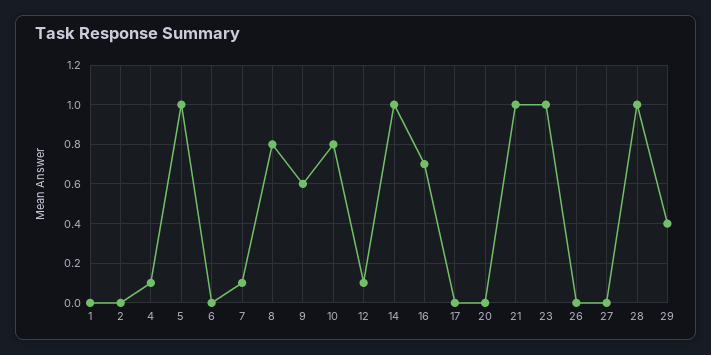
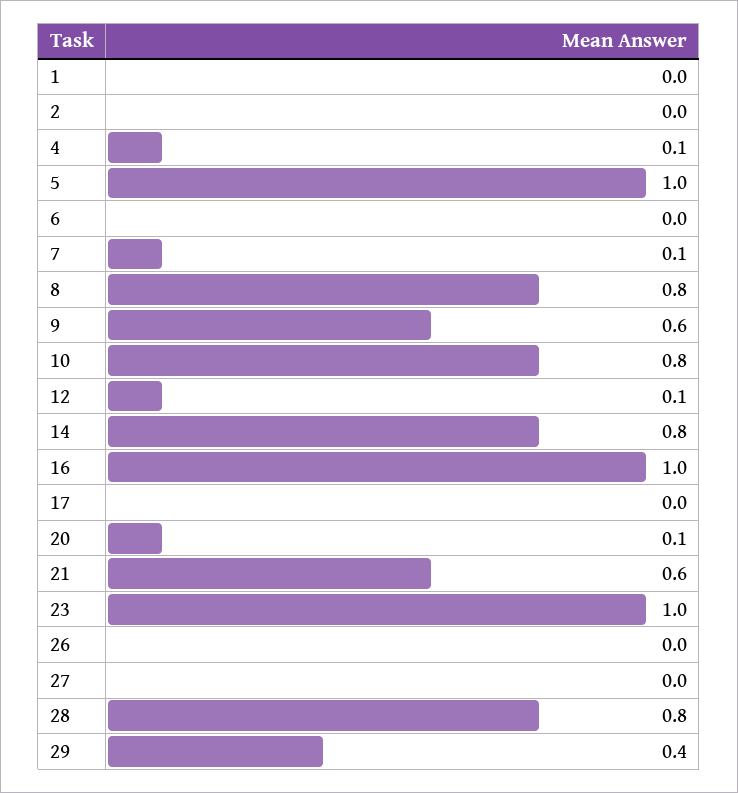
14: 1 -> 0.8
16: 0.7 -> 1
20: 0 -> 0.1
21: 1 -> 0.6
28: 1 -> 0.8

